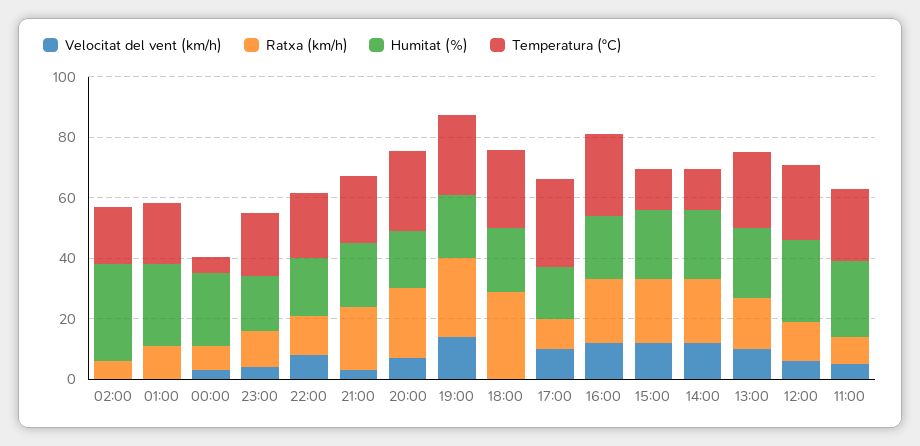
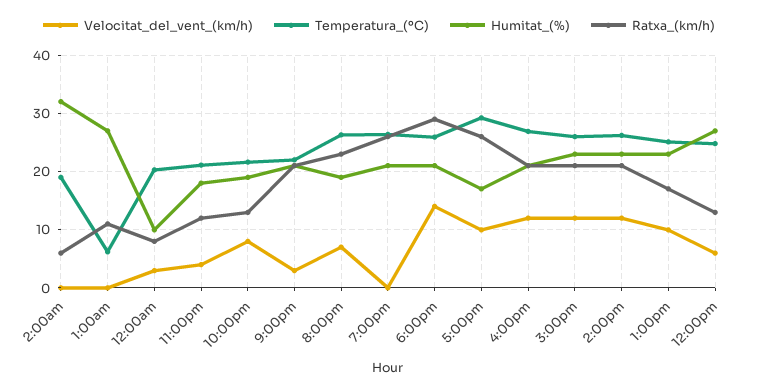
Temperatura (ºC), 01:00: 20 -> 6
Humitat (%), 00:00: 25 -> 10
Temperatura (ºC), 00:00: 5 -> 20
Velocitat del vent (km/h), 19:00: 15 -> 0
Velocitat del vent (km/h), 18:00: 0 -> 14
Ratxa (km/h), 17:00: 10 -> 26
Temperatura (ºC), 15:00: 15 -> 26
Temperatura (ºC), 14:00: 15 -> 26
Velocitat del vent (km/h), 11:00: 5 -> none
Ratxa (km/h), 11:00: 10 -> none
Humitat (%), 11:00: 25 -> none
Temperatura (ºC), 11:00: 25 -> none

